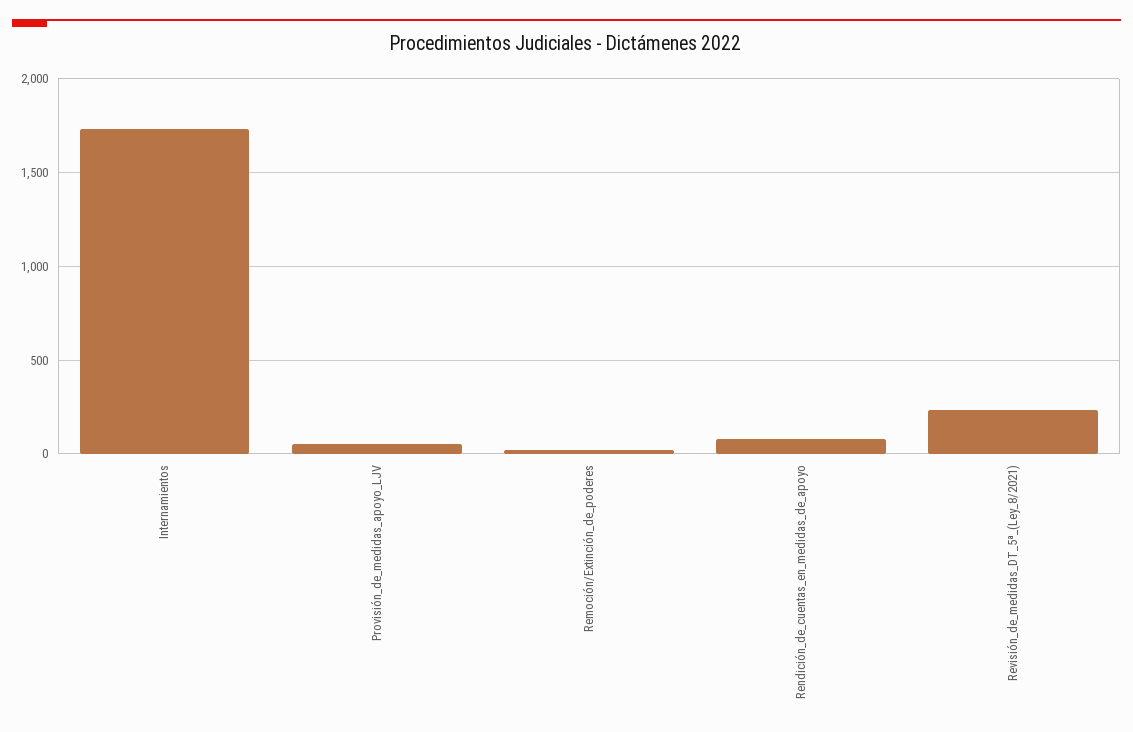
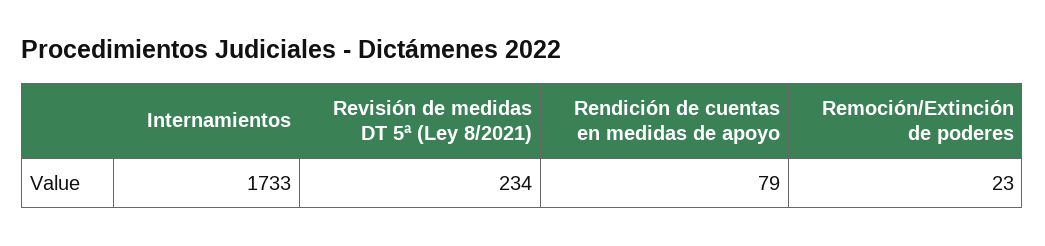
Provisión_de_medidas_apoyo_LJV: 50 -> none

